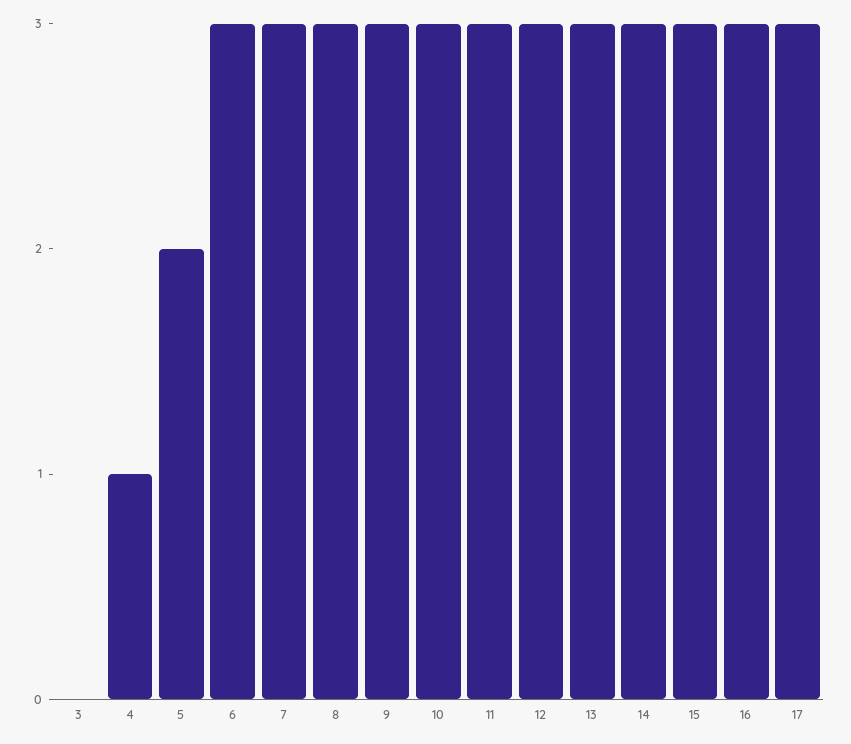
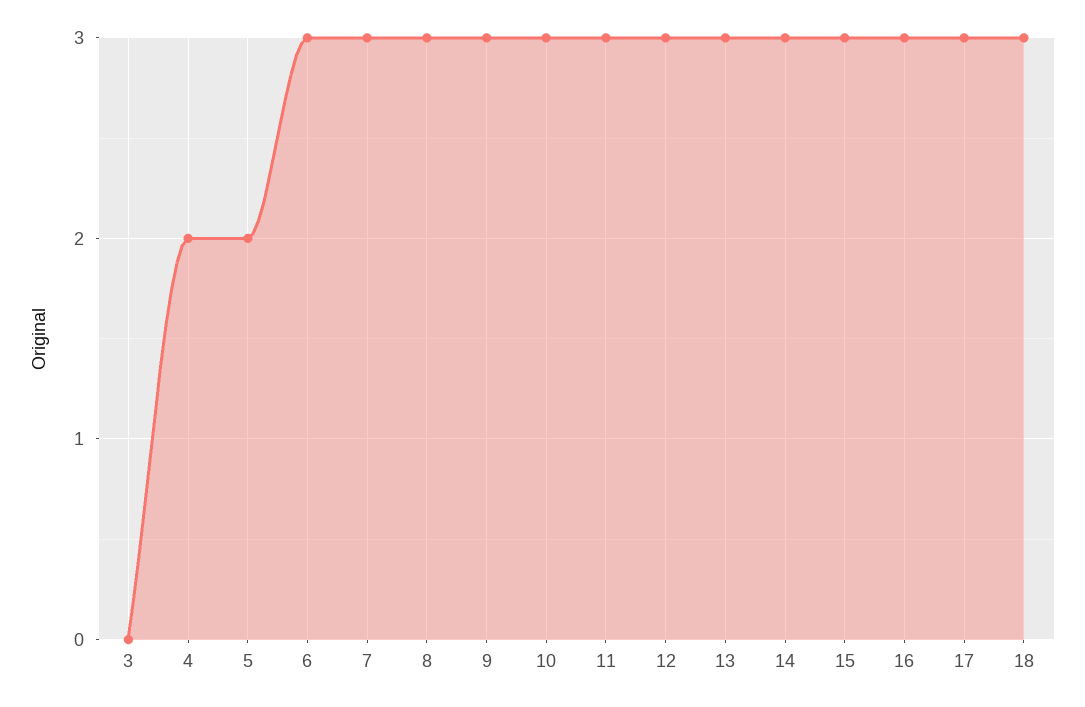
4: 1 -> 2
18: none -> 3

